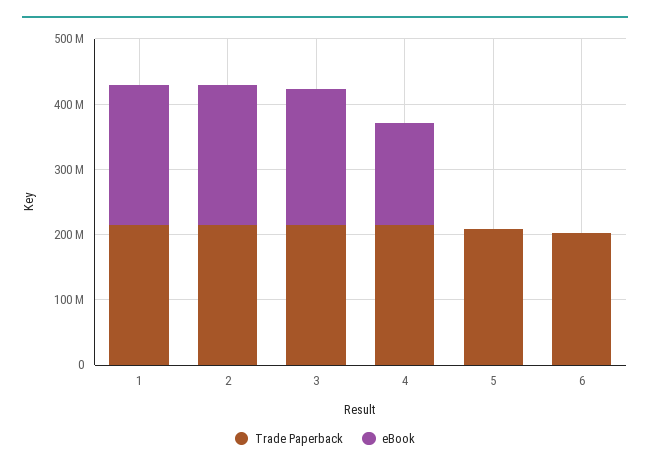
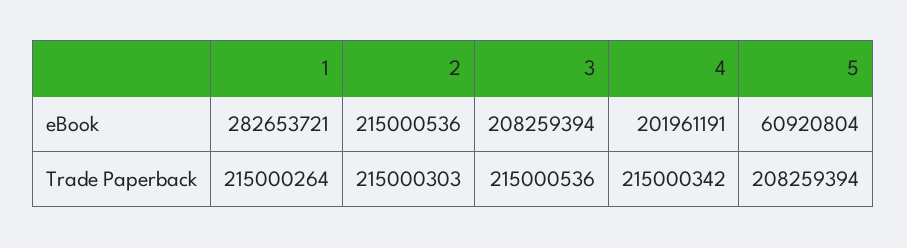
eBook, 1: 220000000 -> 282653721
eBook, 4: 160000000 -> 201961191
eBook, 5: 0 -> 60920804
Trade Paperback, 6: 200000000 -> none
eBook, 6: 0 -> none

